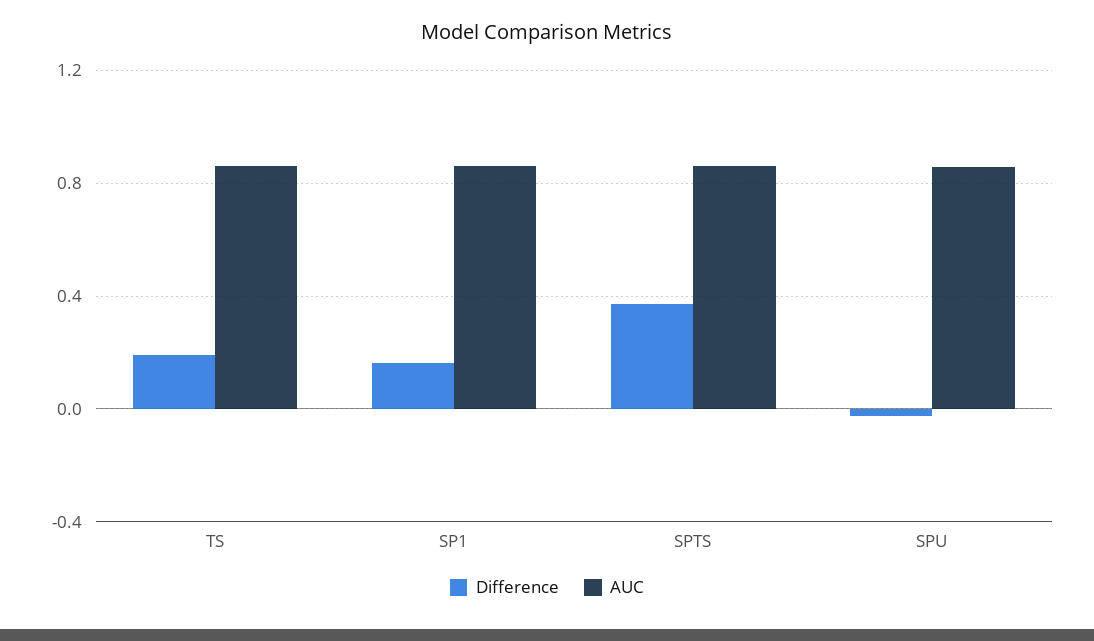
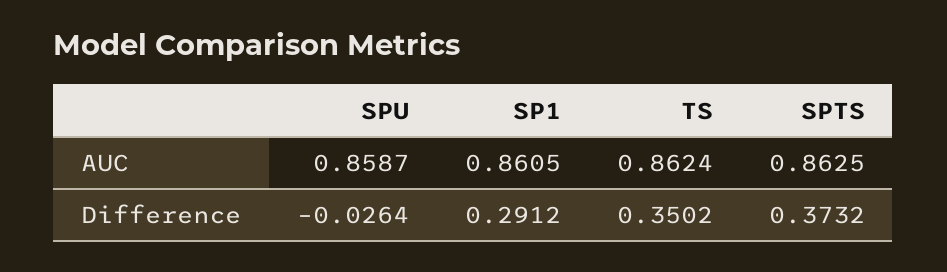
Difference, TS: 0.2 -> 0.3502
Difference, SP1: 0.15 -> 0.2912

